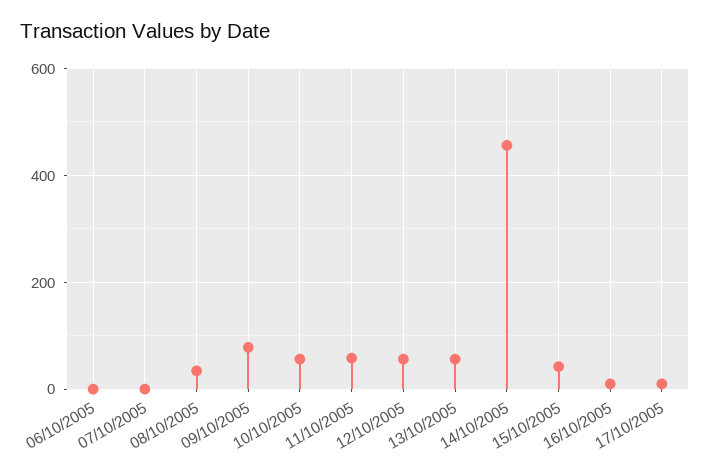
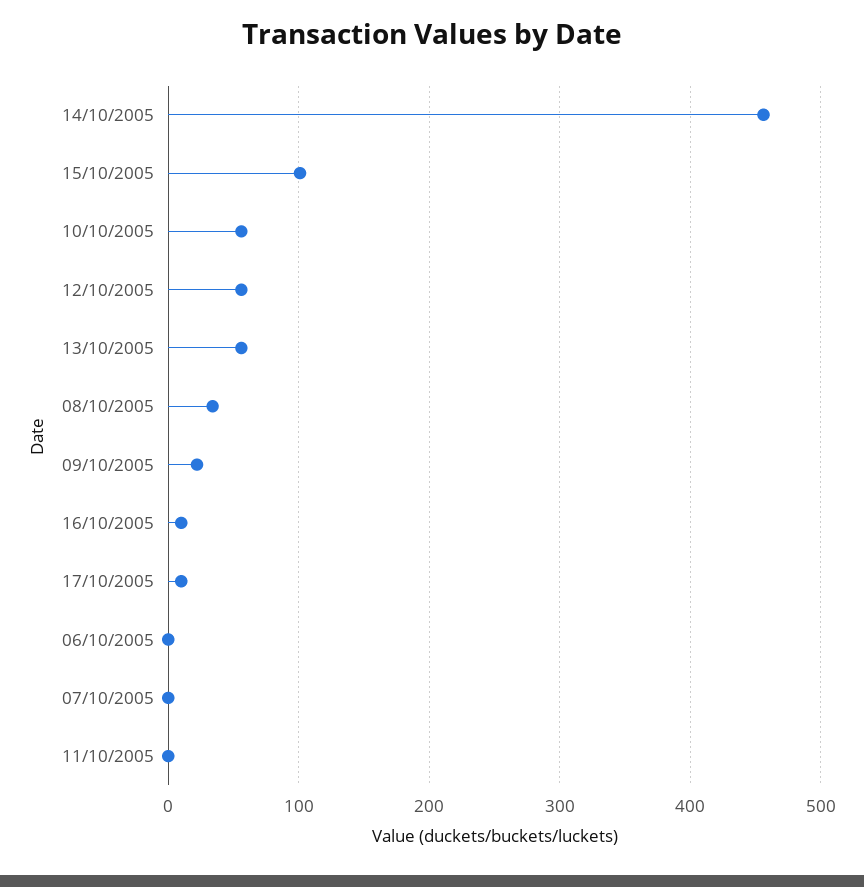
09/10/2005: 80 -> 20
11/10/2005: 60 -> 0
15/10/2005: 40 -> 100

